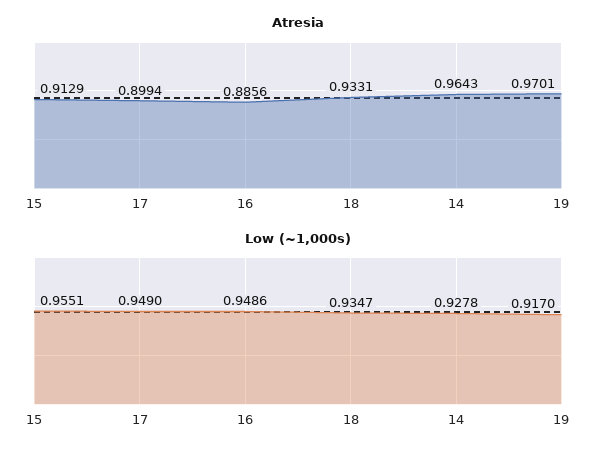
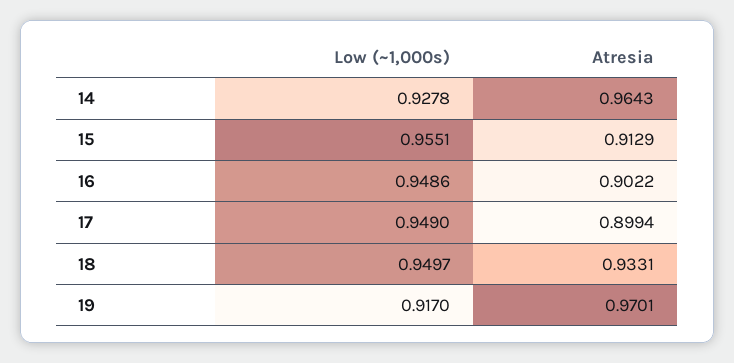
Atresia, 16: 0.8856 -> 0.9022
Low (~1,000s), 18: 0.9347 -> 0.9497

